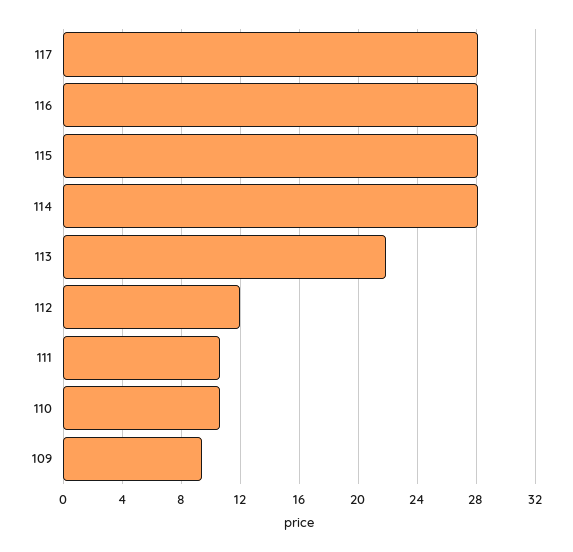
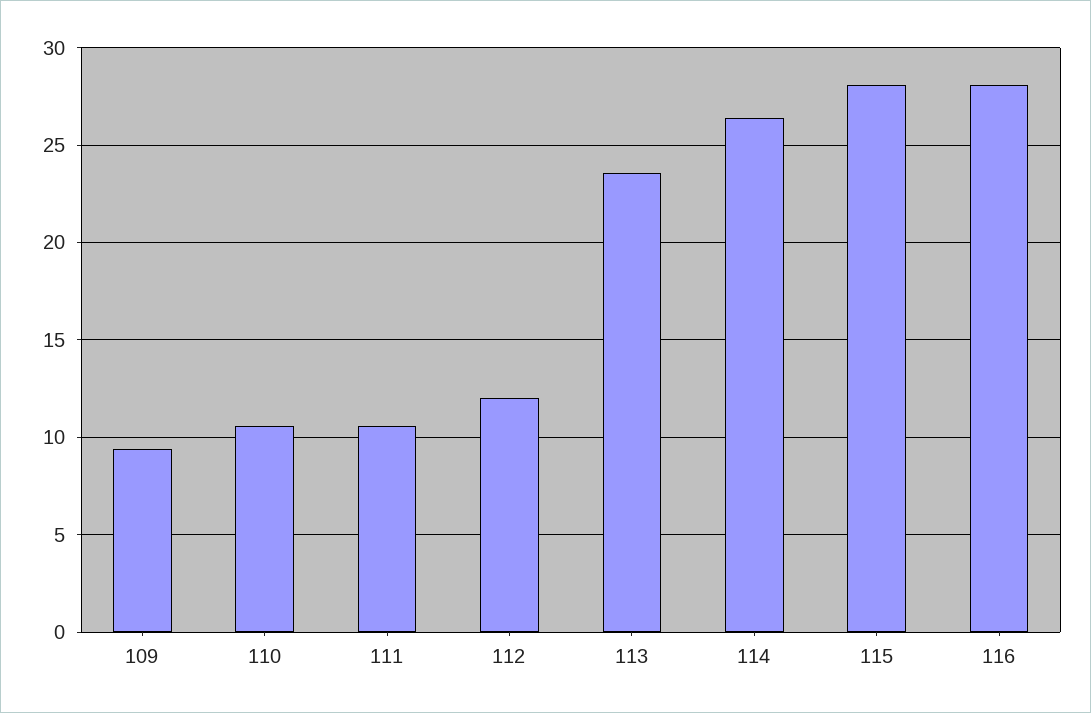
117: 28 -> none
114: 28 -> 26.5
113: 22 -> 23.5

